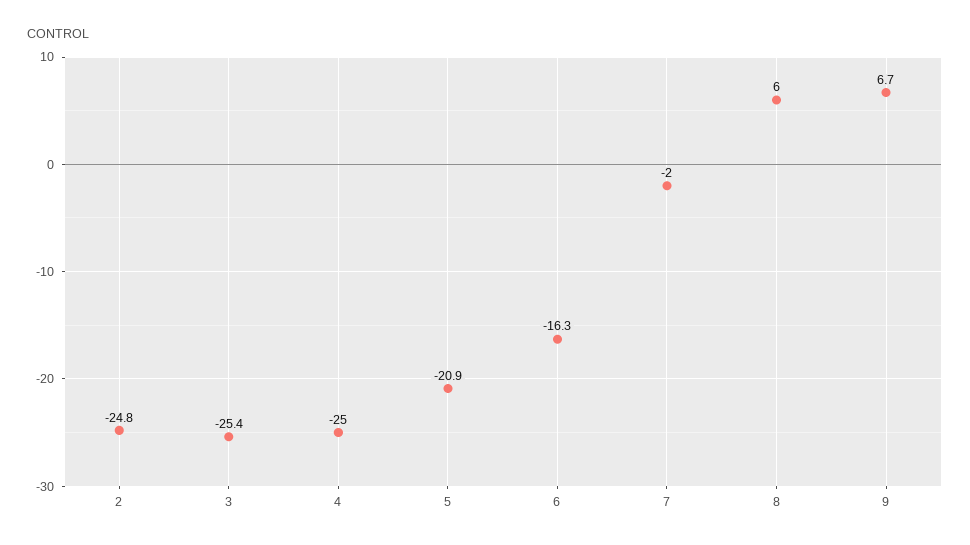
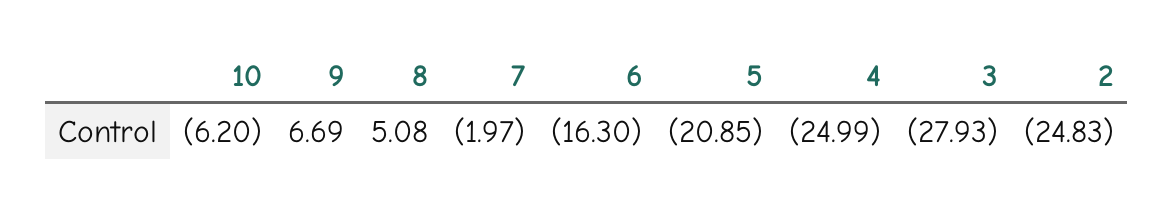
3: -25.4 -> -27.93
8: 6 -> 5.08
10: none -> -6.2

